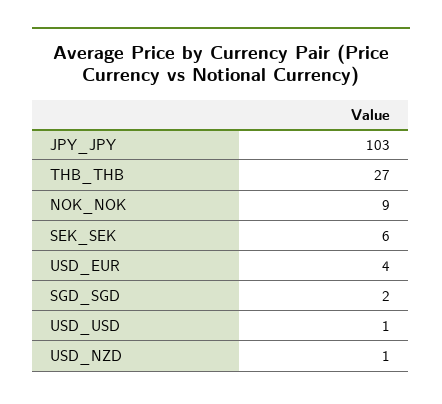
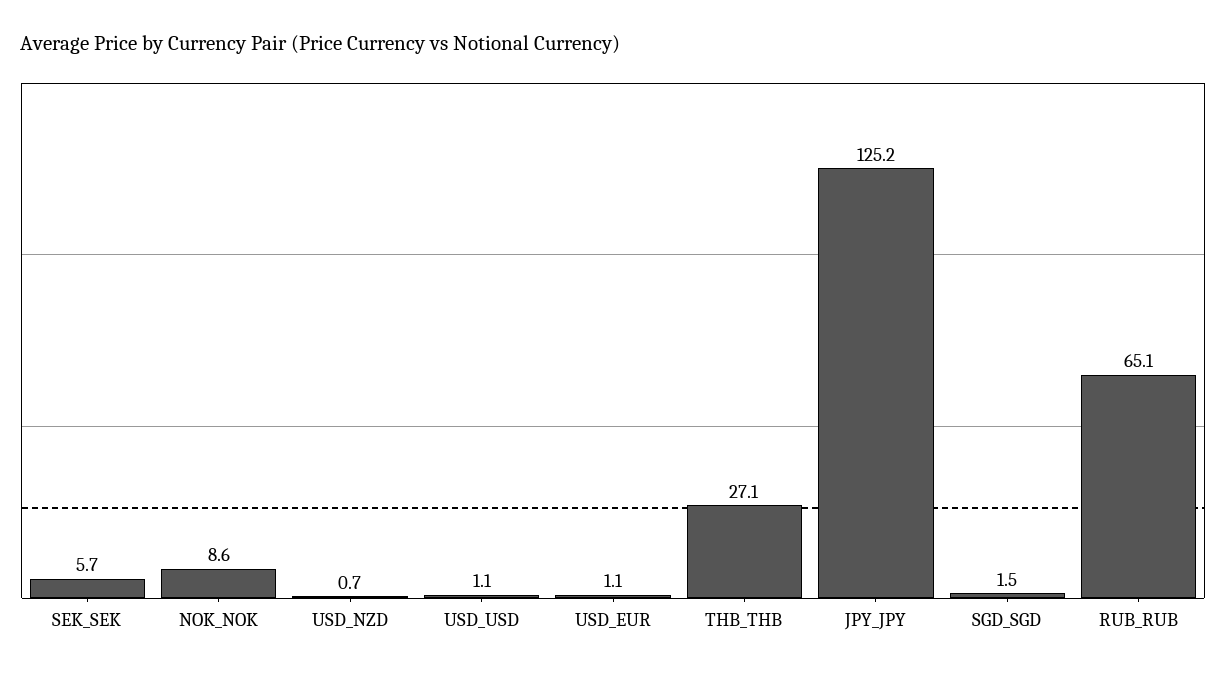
JPY_JPY: 103 -> 125.2
USD_EUR: 4 -> 1.1
RUB_RUB: none -> 65.1

